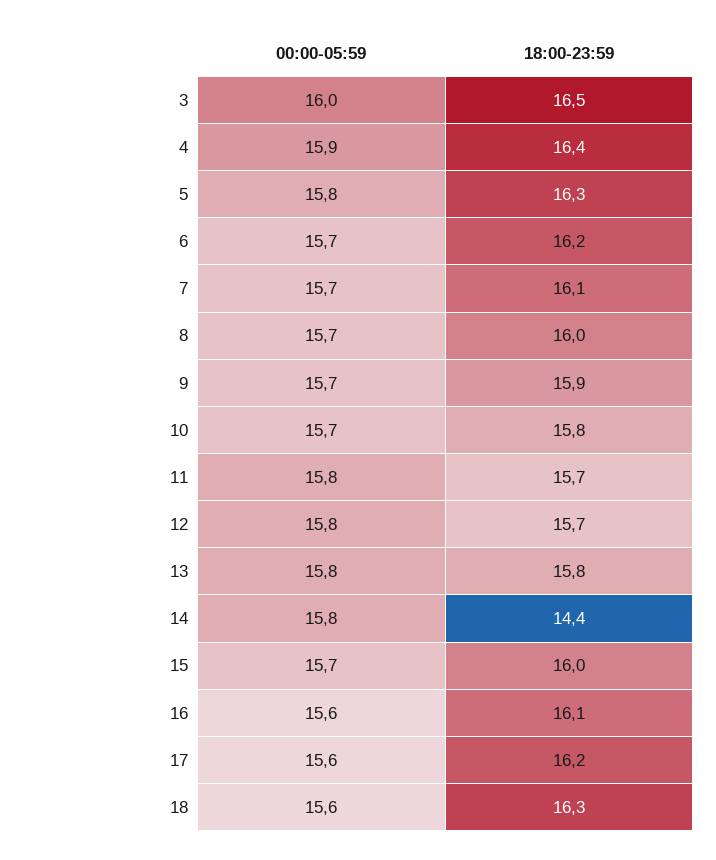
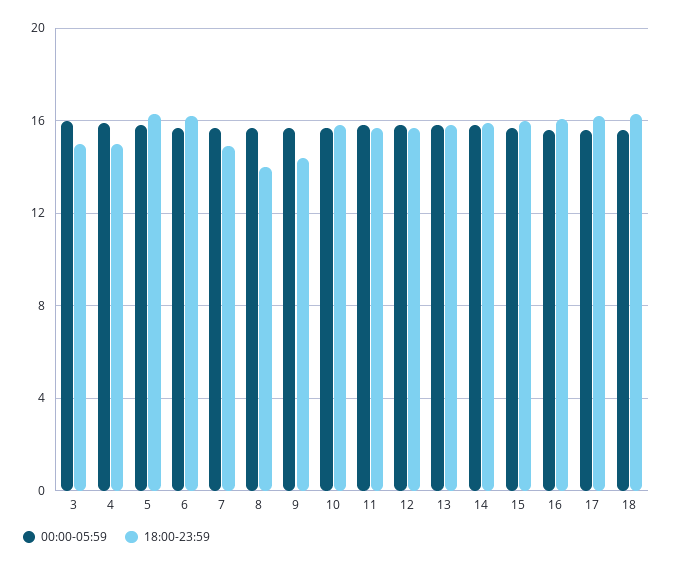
18:00-23:59, 3: 16.5 -> 15
18:00-23:59, 4: 16.4 -> 15
18:00-23:59, 7: 16.1 -> 15
18:00-23:59, 8: 16 -> 14
18:00-23:59, 9: 15.9 -> 14.5
18:00-23:59, 14: 14.4 -> 16

